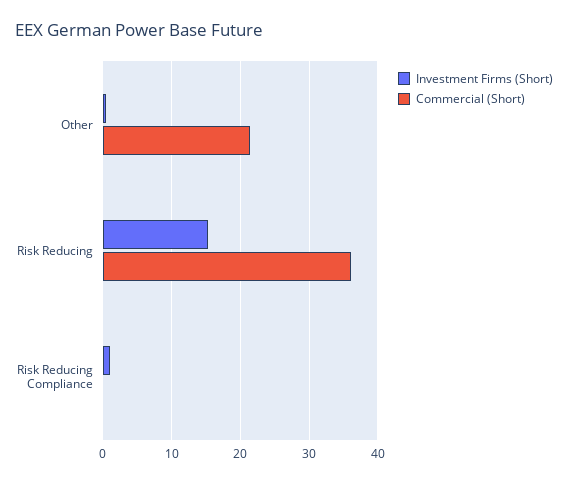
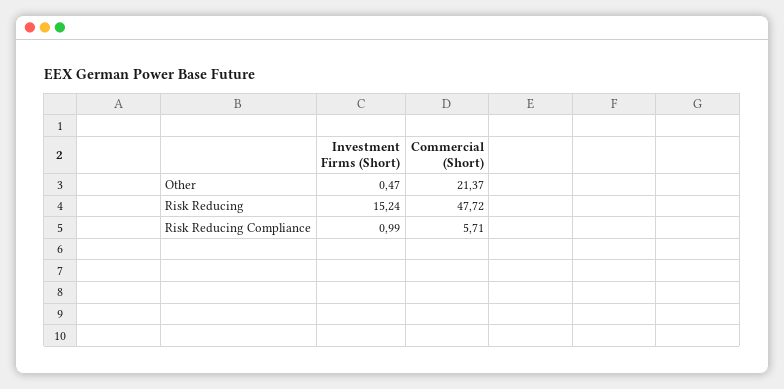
Commercial (Short), Risk Reducing: 36 -> 47.72
Commercial (Short), Risk Reducing Compliance: 0 -> 5.71

